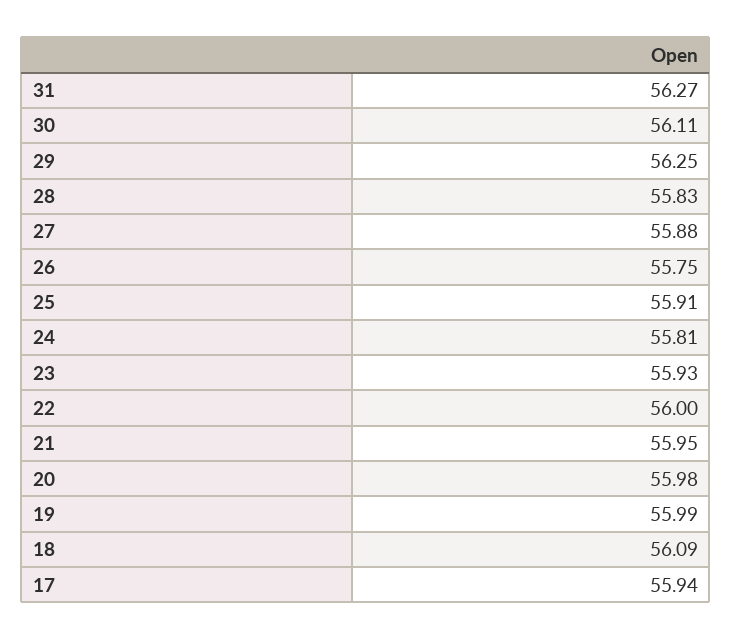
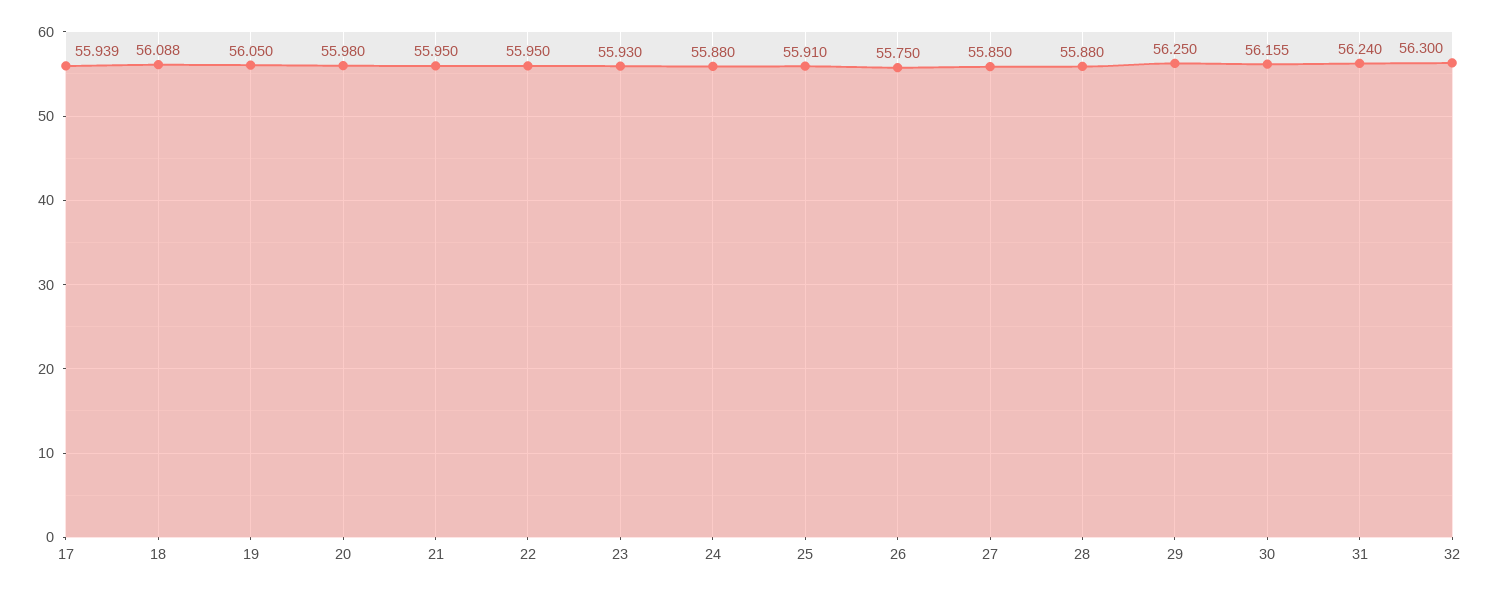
31: 56.27 -> 56.24
30: 56.11 -> 56.155
28: 55.83 -> 55.88
27: 55.88 -> 55.85
24: 55.81 -> 55.88
22: 56 -> 55.95
19: 55.99 -> 56.05
32: none -> 56.3

